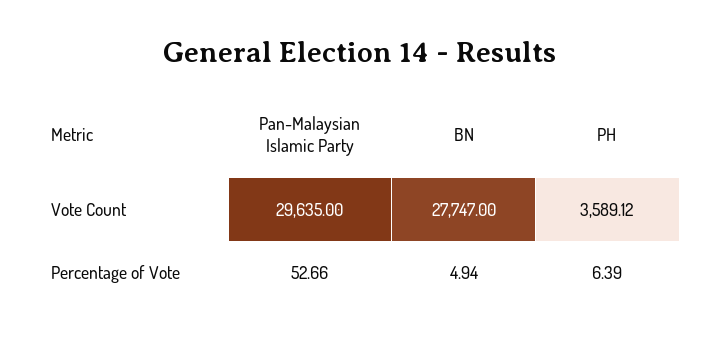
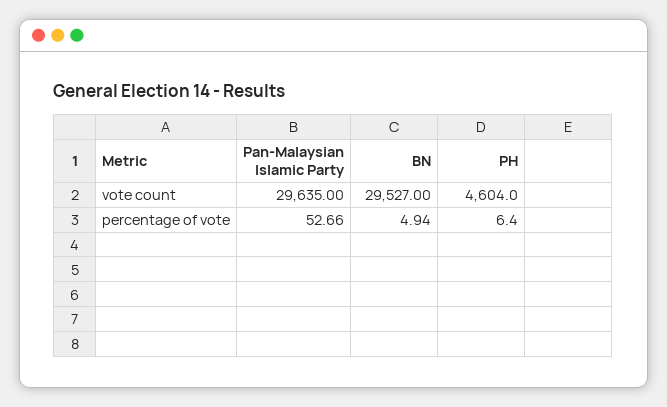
BN, Vote Count: 27747 -> 29527
PH, Vote Count: 3589.12 -> 4604
PH, Percentage of Vote: 6.39 -> 6.4

